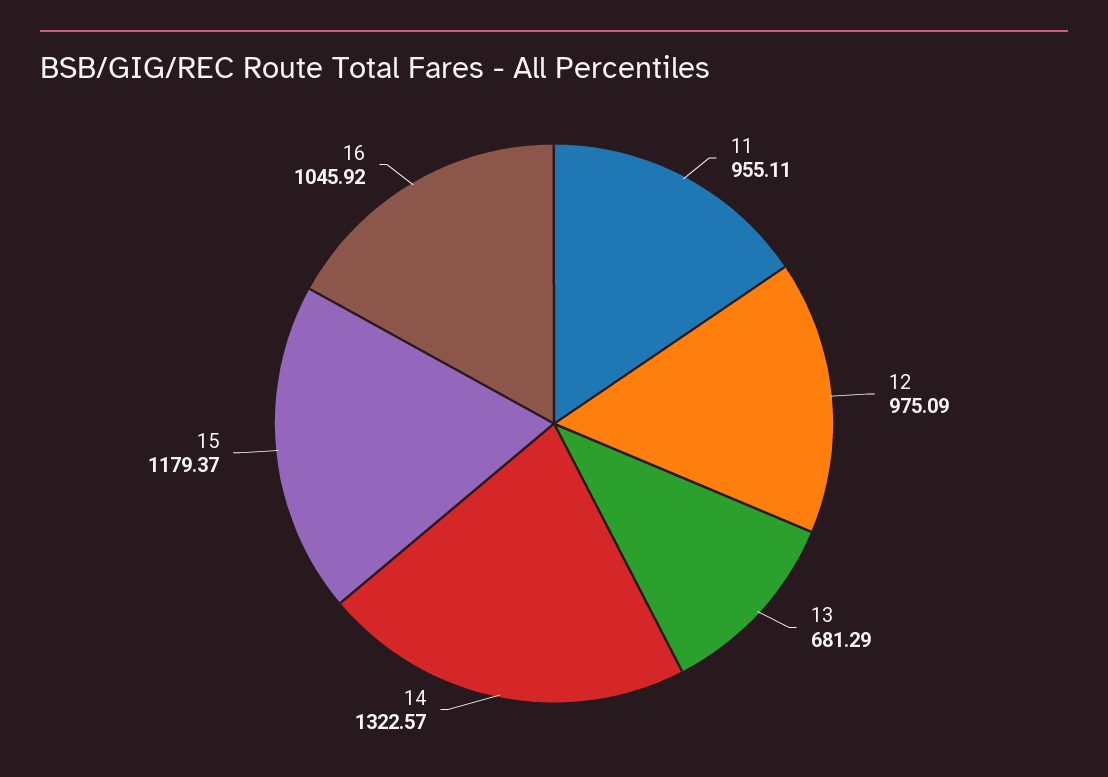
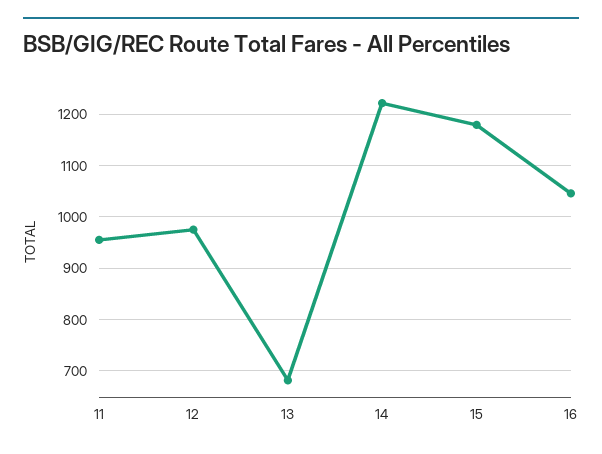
14: 1322.57 -> 1220

